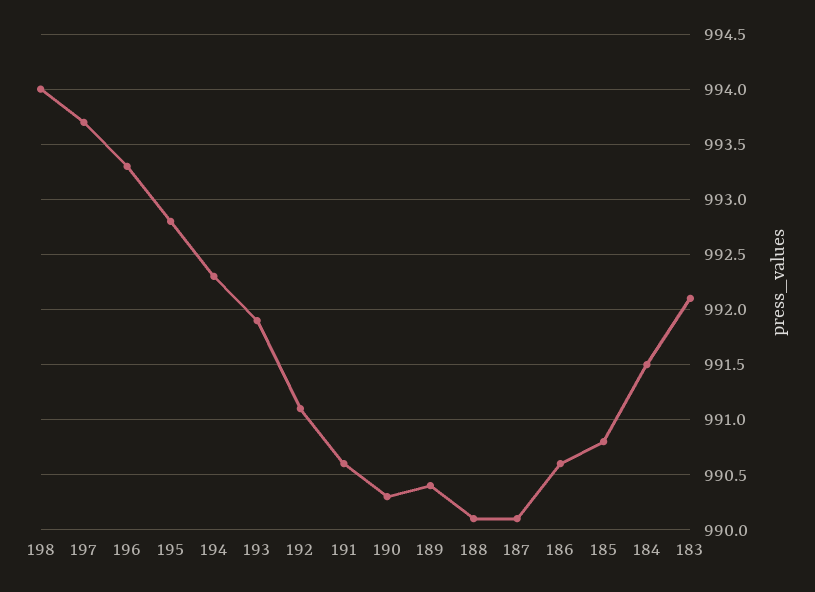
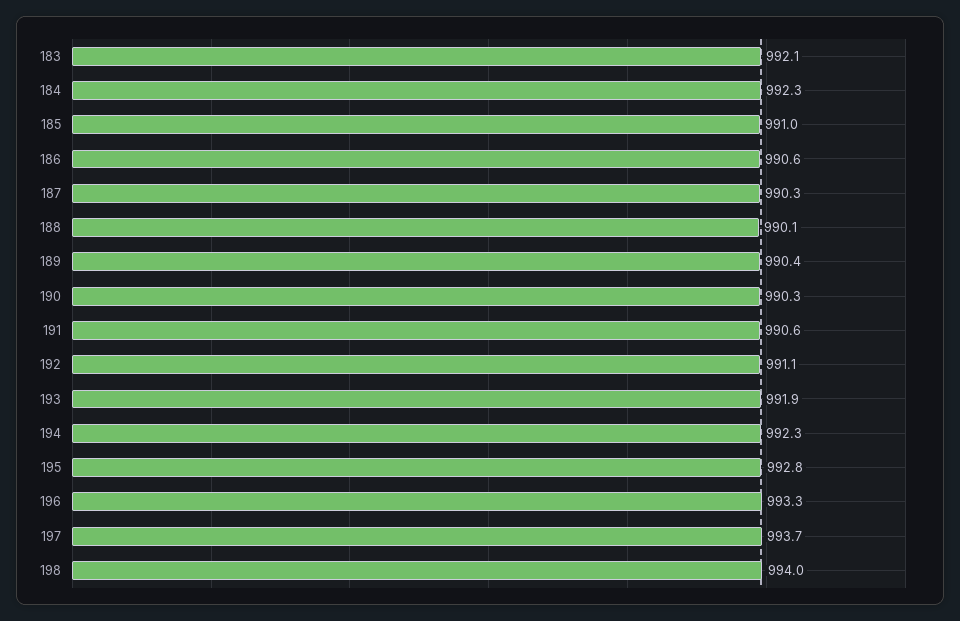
187: 990.1 -> 990.3
185: 990.8 -> 991
184: 991.5 -> 992.3

